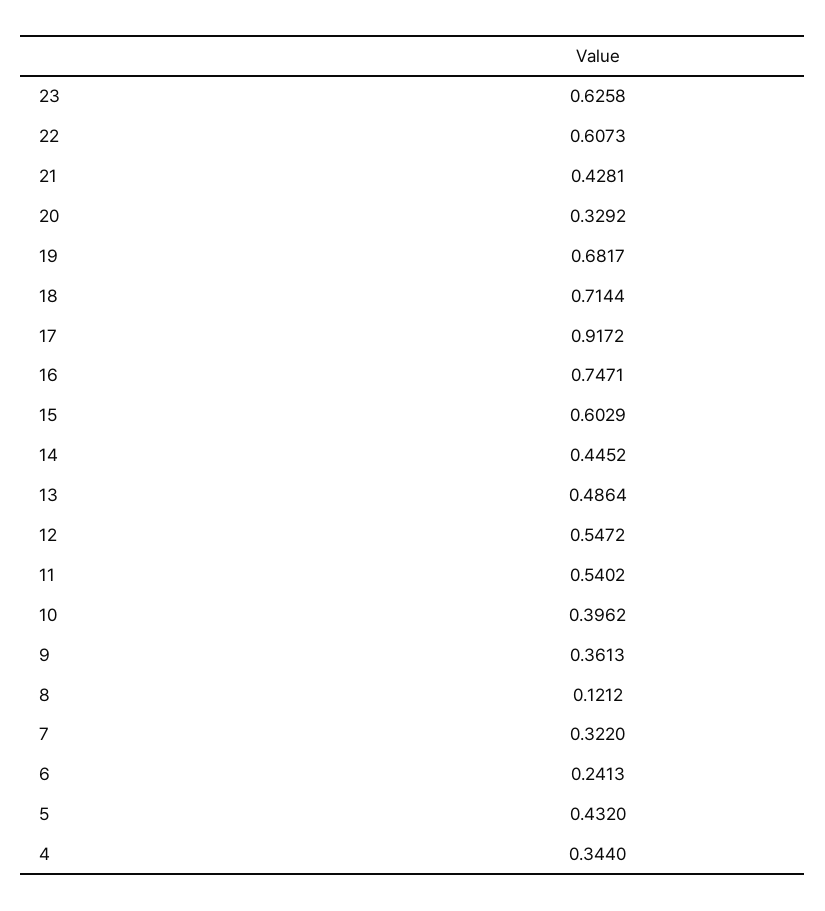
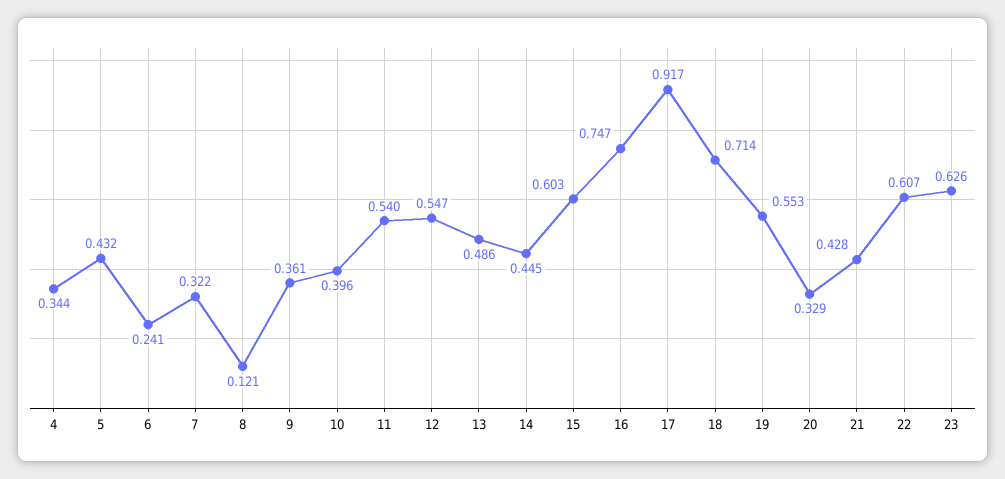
19: 0.6817 -> 0.553

